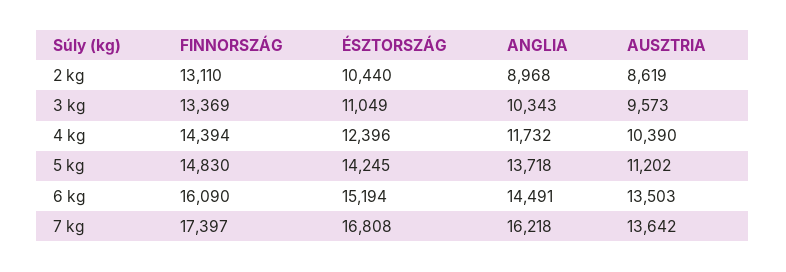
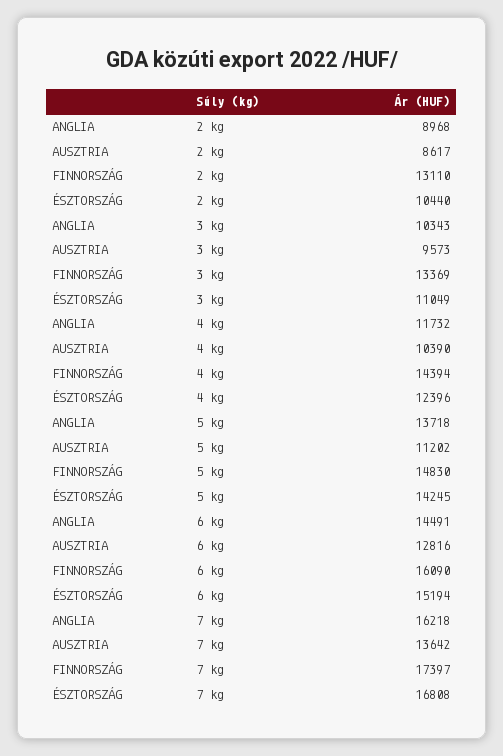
AUSZTRIA, 2 kg: 8619 -> 8617
AUSZTRIA, 6 kg: 13503 -> 12816

